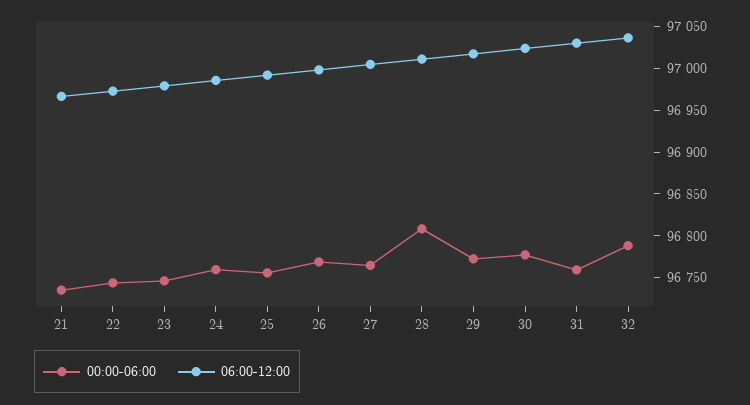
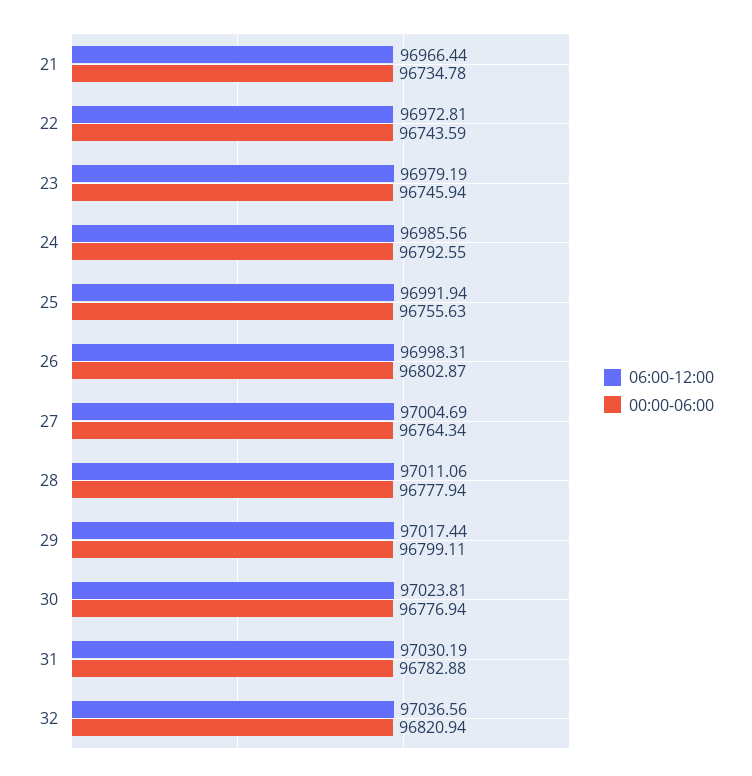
00:00-06:00, 24: 96760 -> 96792.55
00:00-06:00, 26: 96770 -> 96802.87
00:00-06:00, 28: 96810 -> 96777.94
00:00-06:00, 29: 96770 -> 96799.11
00:00-06:00, 31: 96760 -> 96782.88
00:00-06:00, 32: 96790 -> 96820.94

